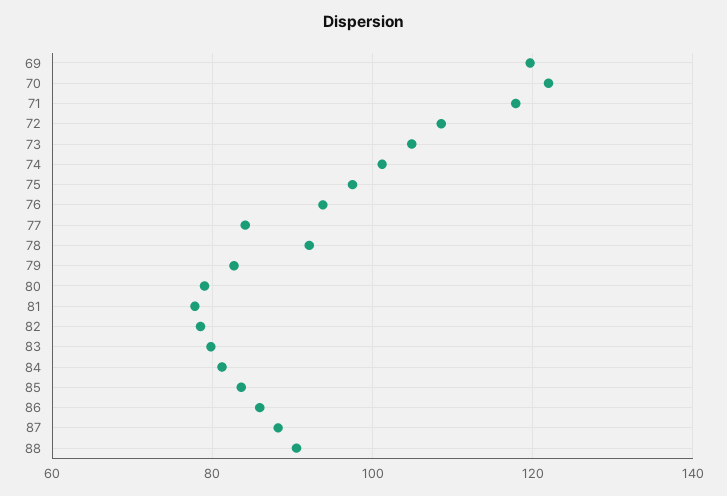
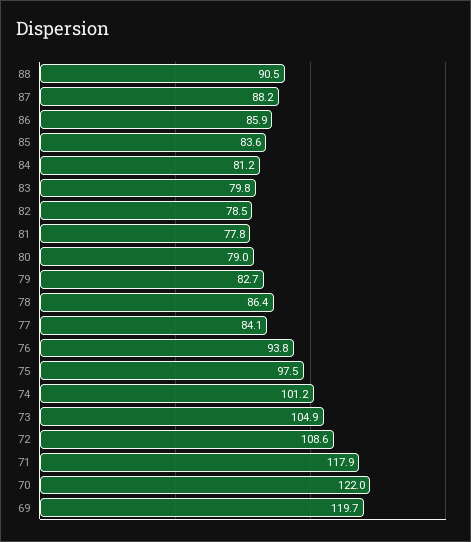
78: 92 -> 86.4

